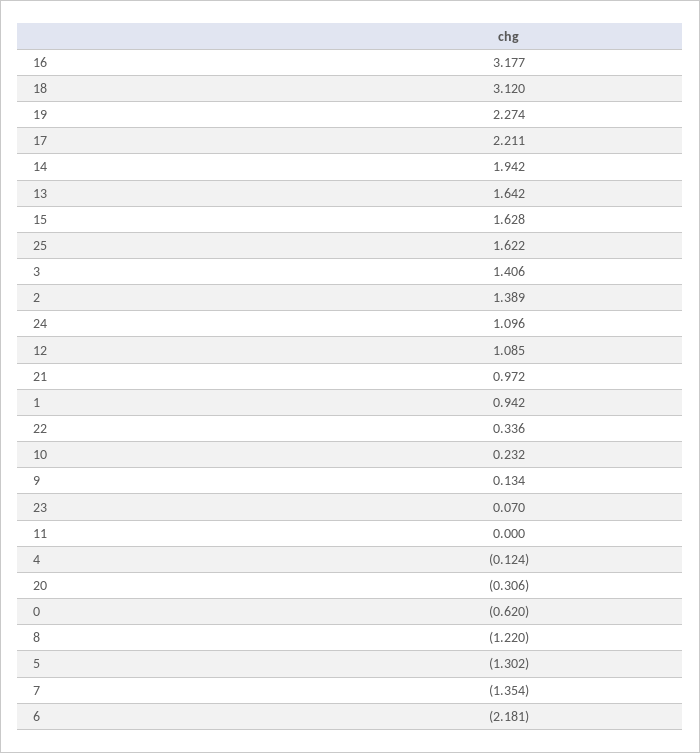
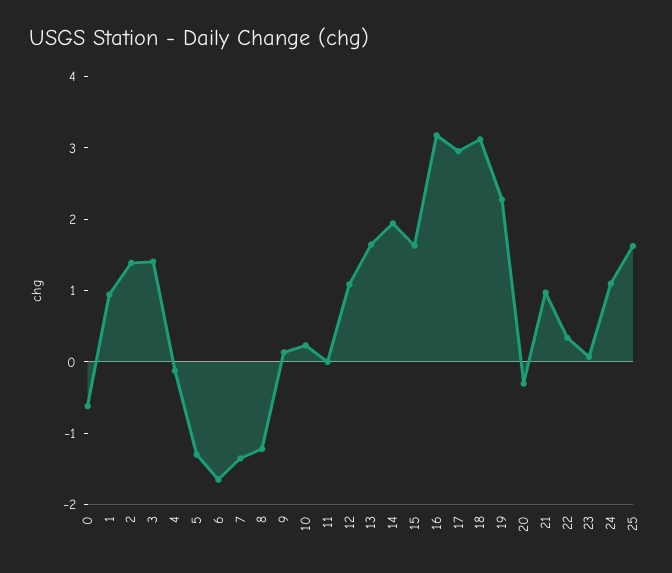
17: 2.211 -> 3
6: -2.181 -> -1.6

